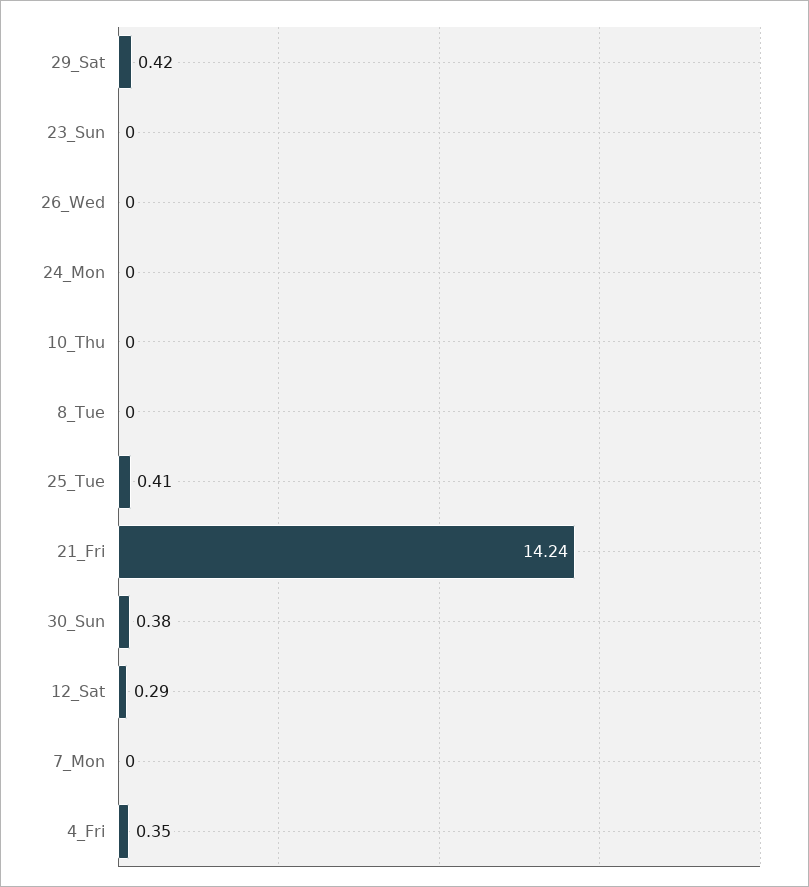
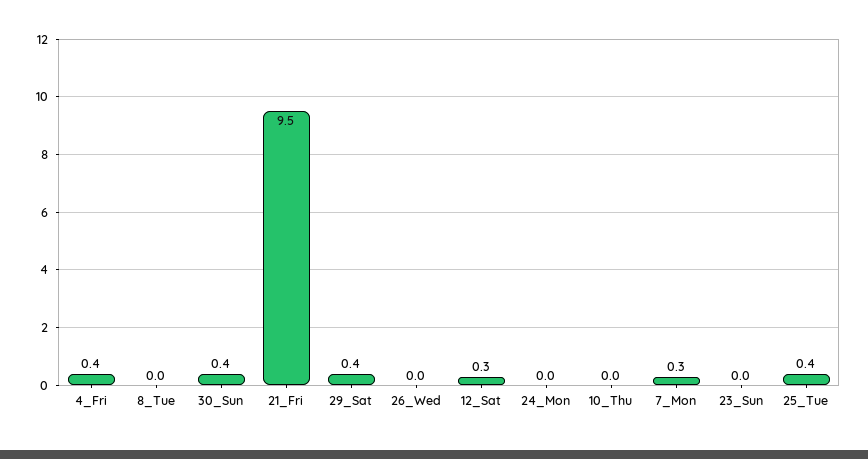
21_Fri: 14.24 -> 9.5
7_Mon: 0 -> 0.3

